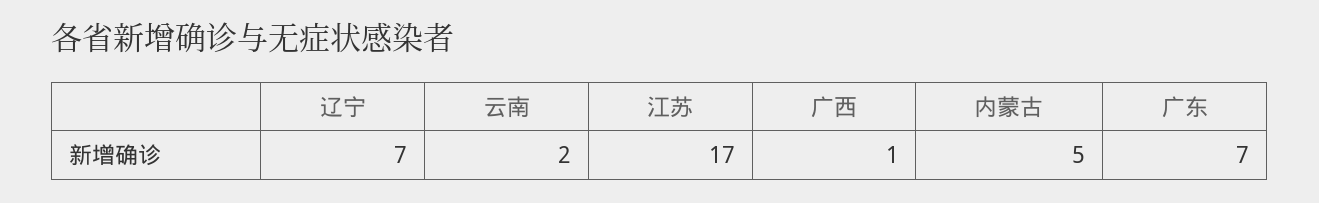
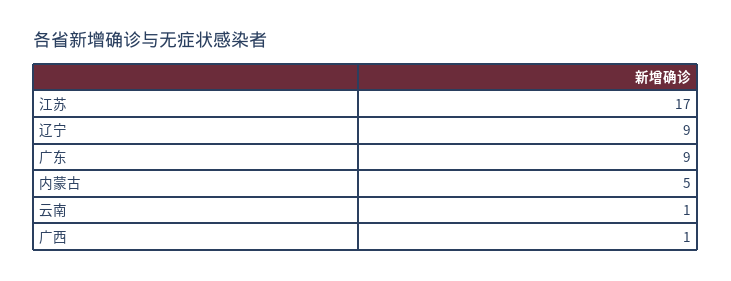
辽宁: 7 -> 9
云南: 2 -> 1
广东: 7 -> 9

